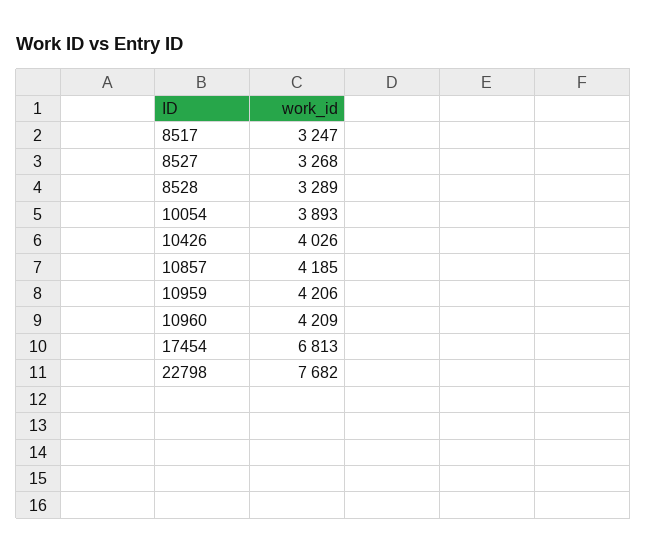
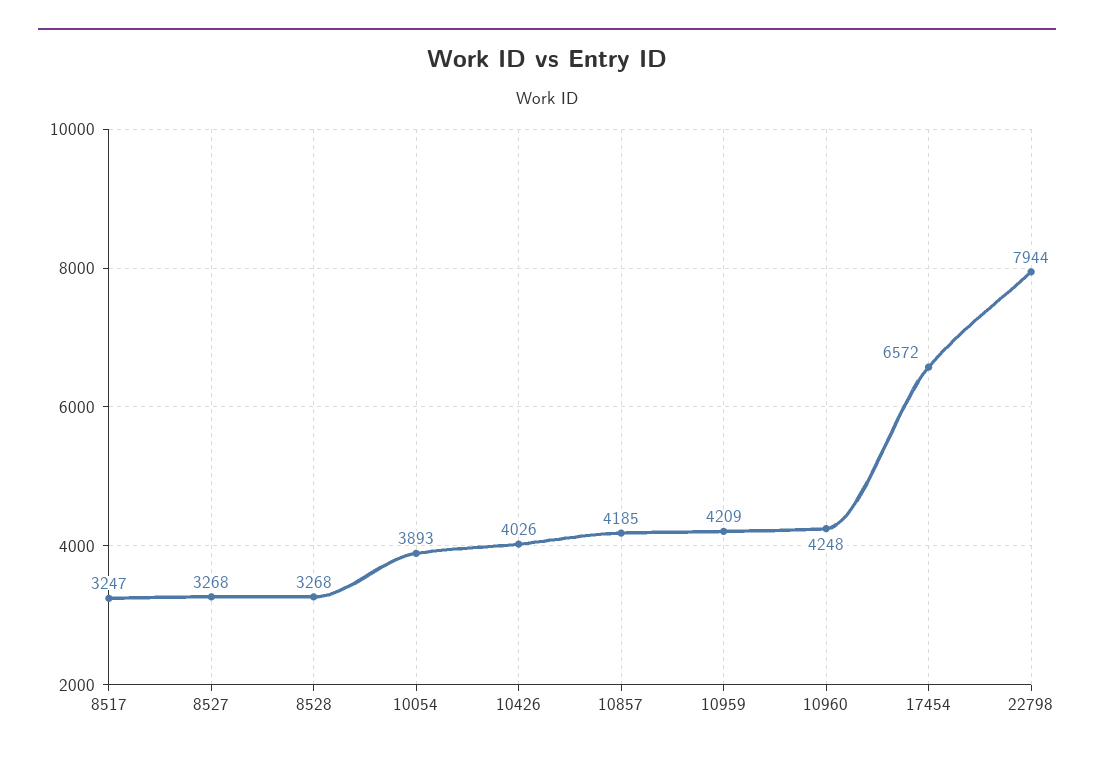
8528: 3289 -> 3268
10959: 4206 -> 4209
10960: 4209 -> 4248
17454: 6813 -> 6572
22798: 7682 -> 7944

